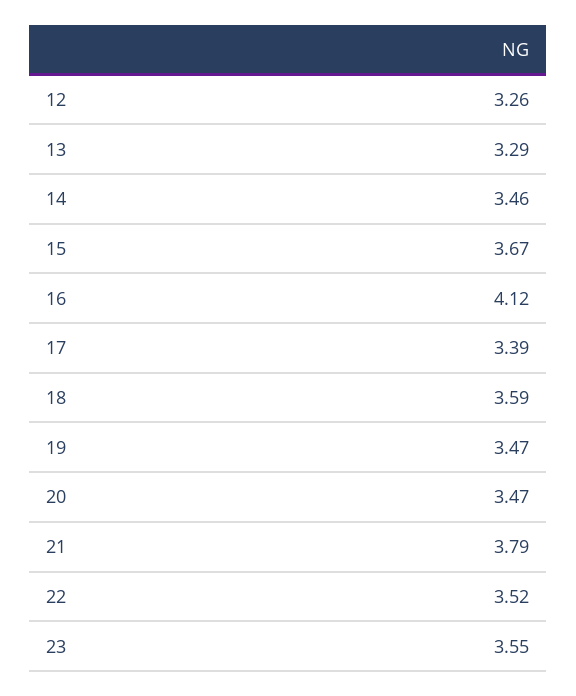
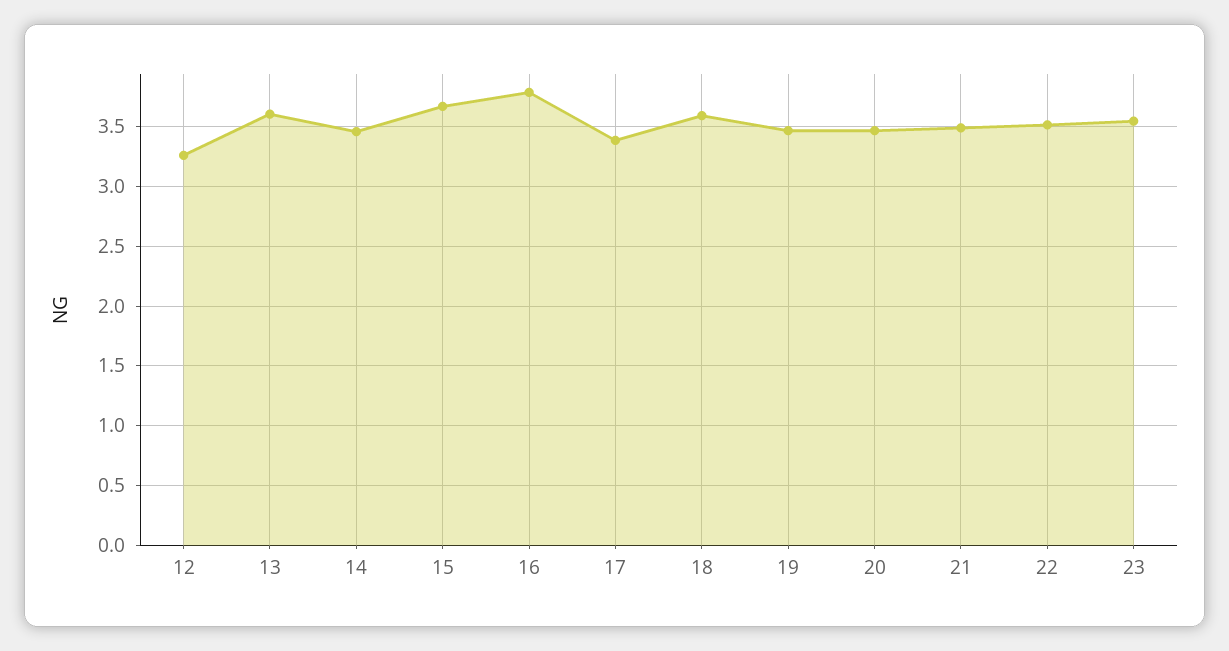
13: 3.29 -> 3.6
16: 4.12 -> 3.8
21: 3.79 -> 3.5

